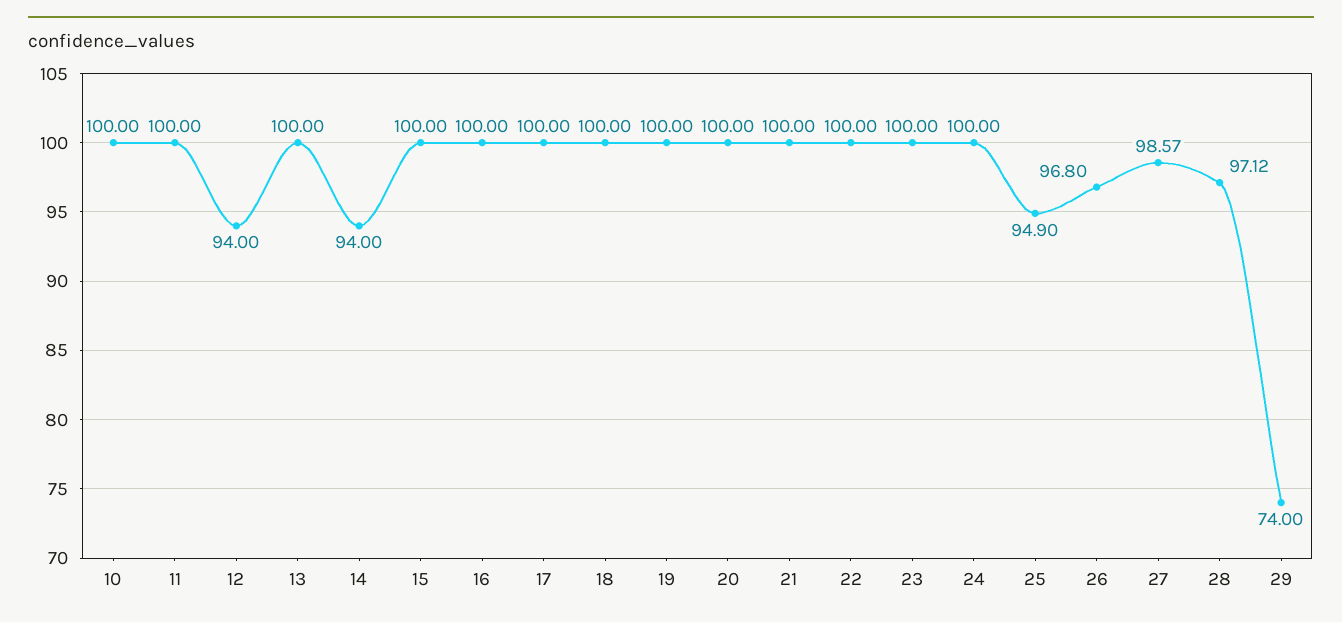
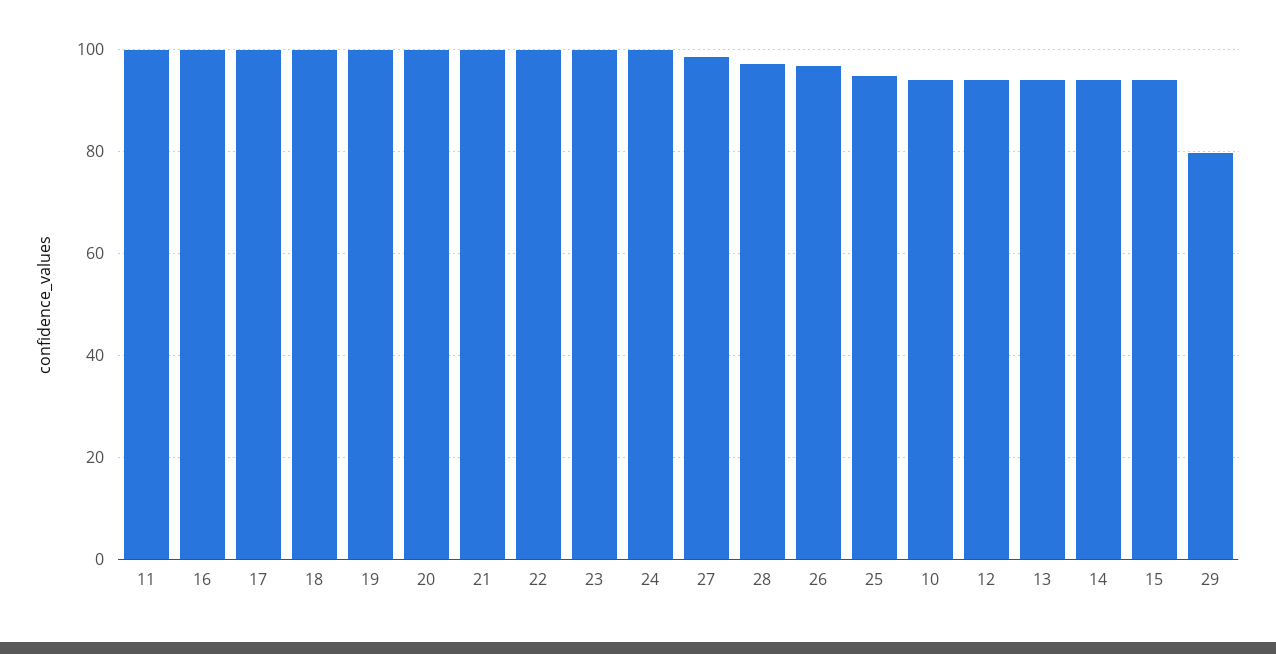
10: 100 -> 94
13: 100 -> 94
15: 100 -> 94
29: 74 -> 80

